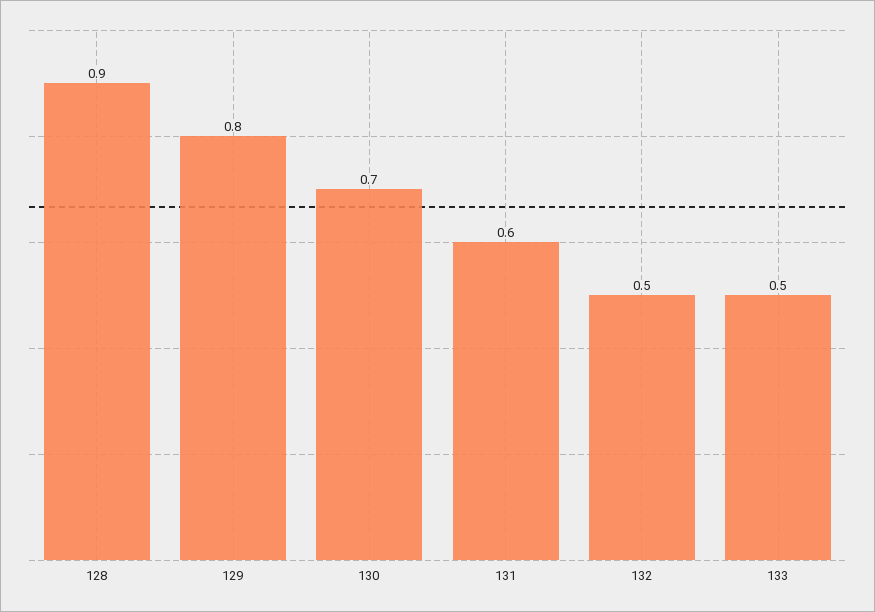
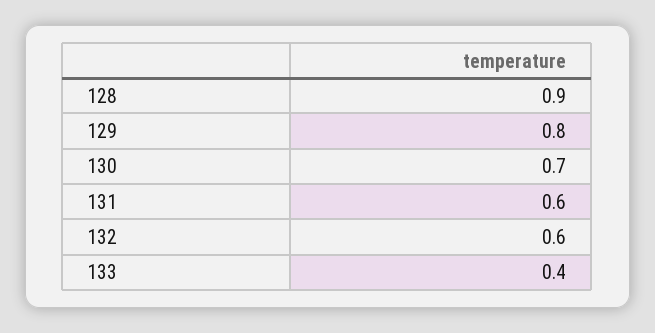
132: 0.5 -> 0.6
133: 0.5 -> 0.4

